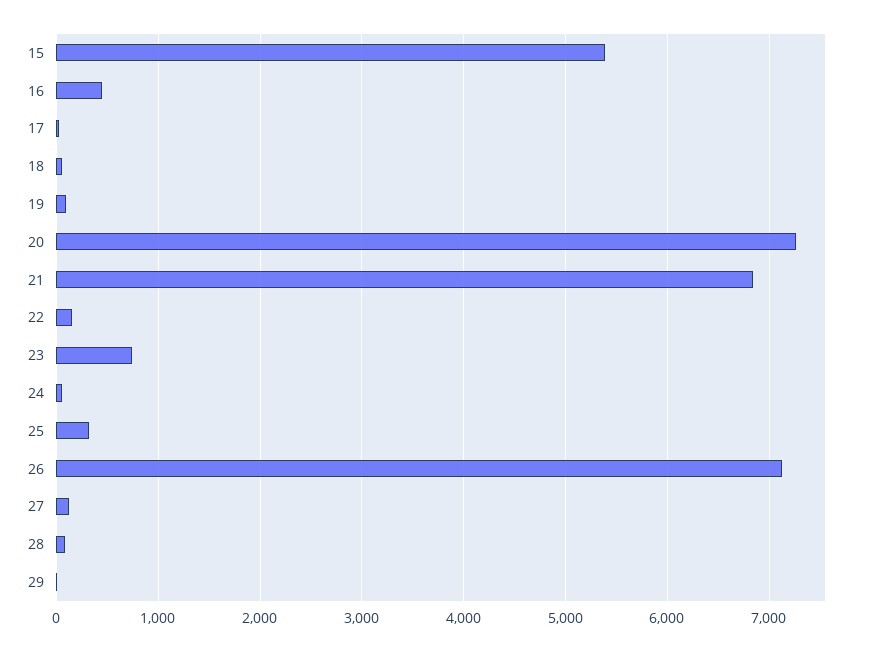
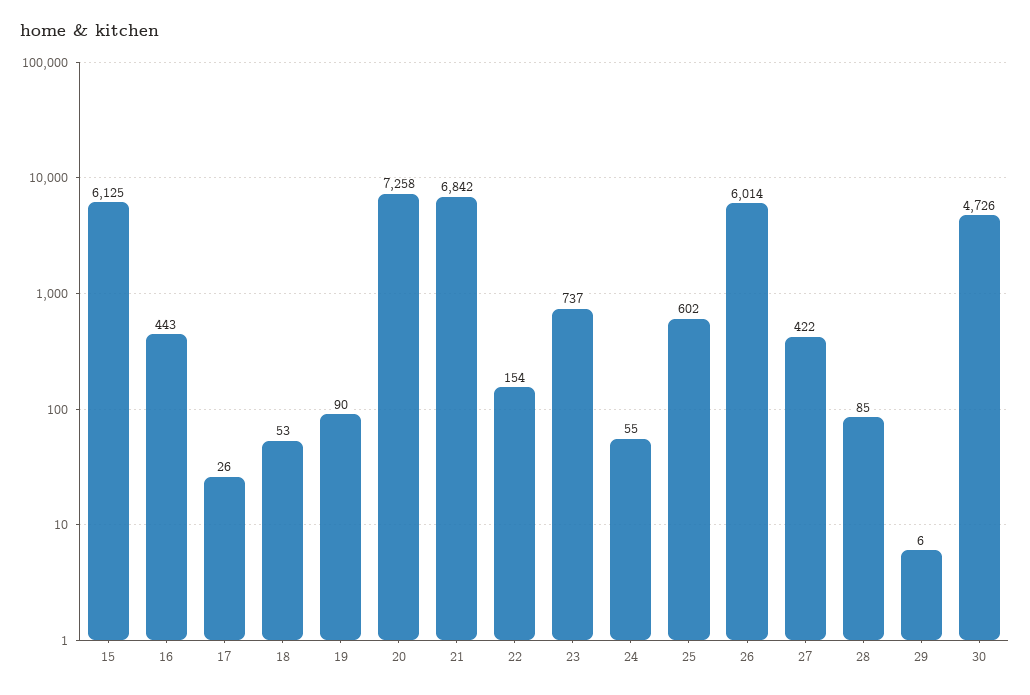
15: 5400 -> 6125
25: 300 -> 602
26: 7100 -> 6014
27: 100 -> 422
30: none -> 4726

